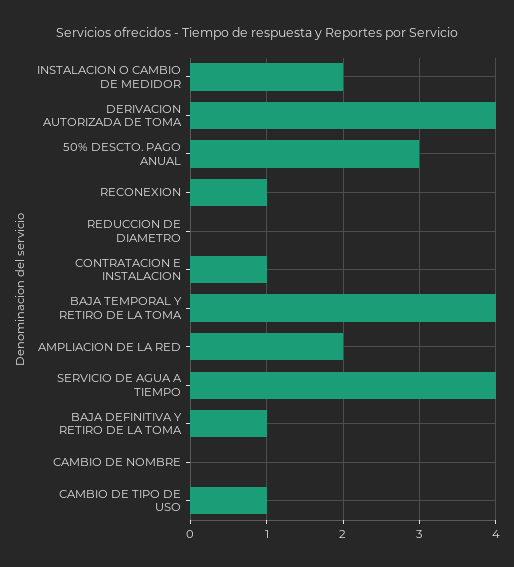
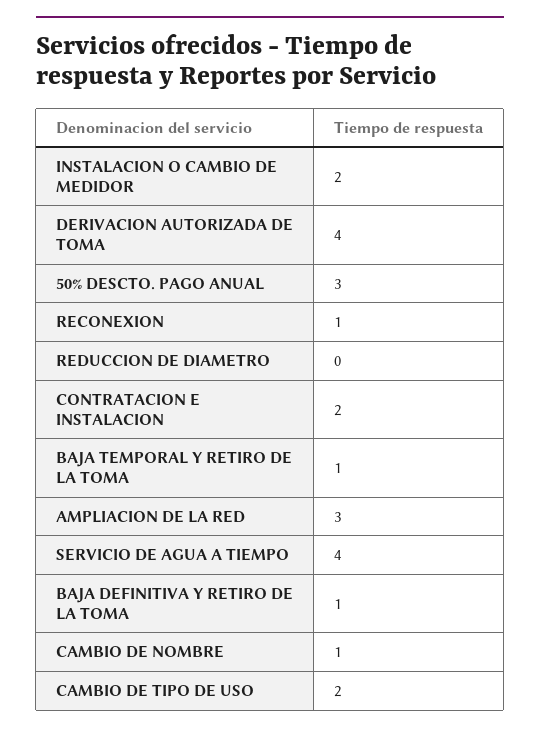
CONTRATACION E INSTALACION: 1 -> 2
BAJA TEMPORAL Y RETIRO DE LA TOMA: 4 -> 1
AMPLIACION DE LA RED: 2 -> 3
CAMBIO DE NOMBRE: 0 -> 1
CAMBIO DE TIPO DE USO: 1 -> 2

